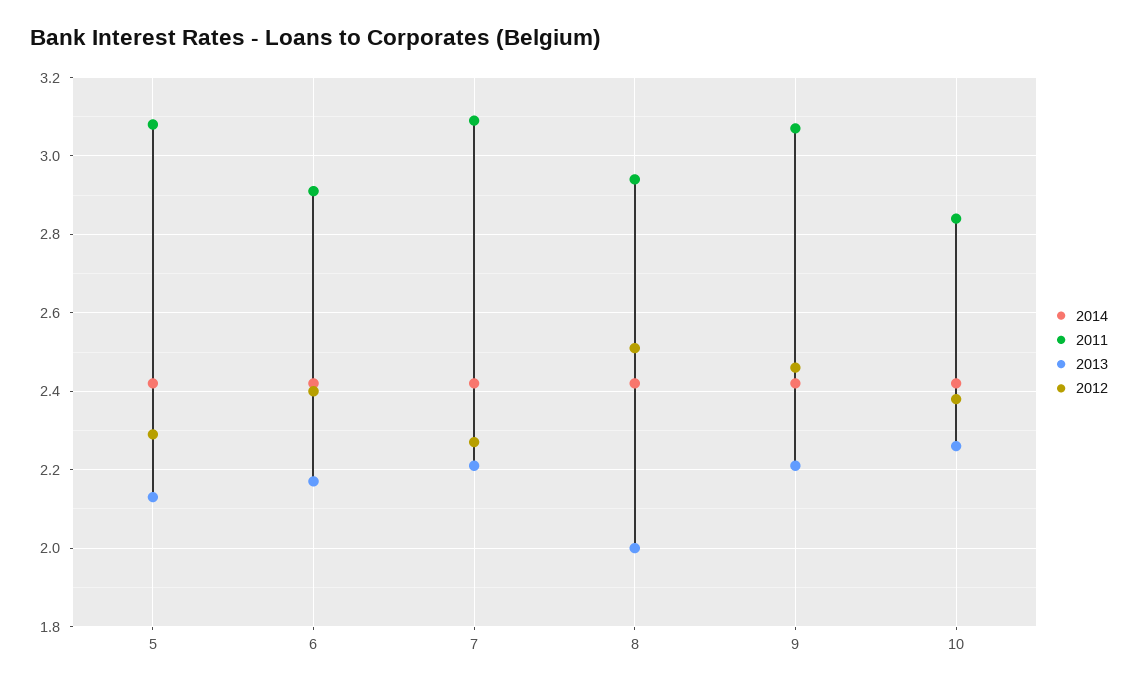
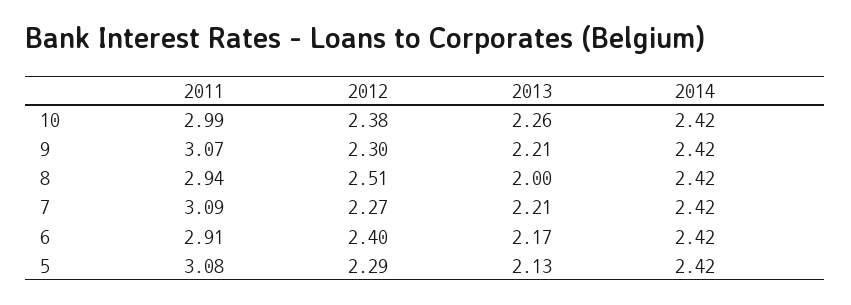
2012, 9: 2.45 -> 2.3
2011, 10: 2.85 -> 2.99

